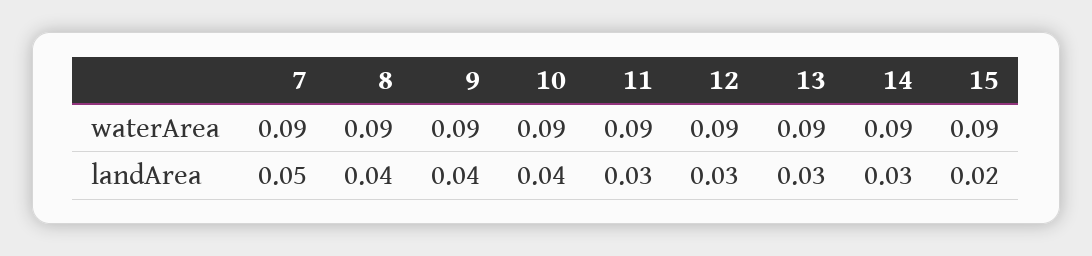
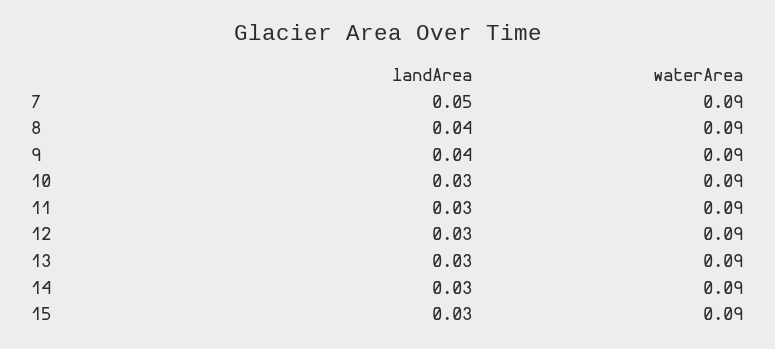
10, landArea: 0.04 -> 0.03
15, landArea: 0.02 -> 0.03

